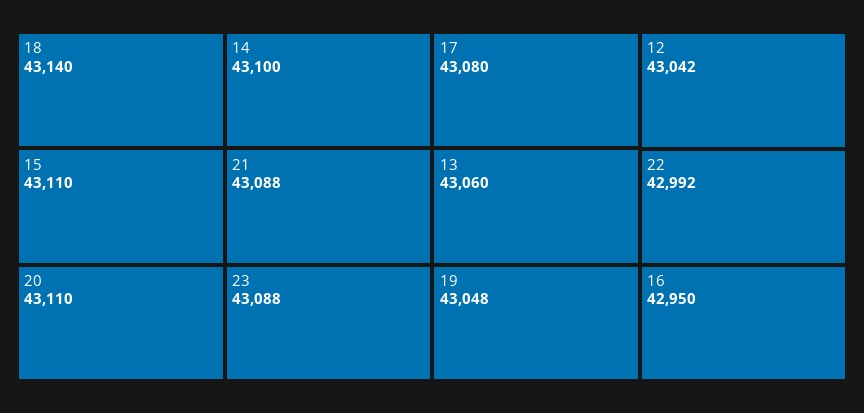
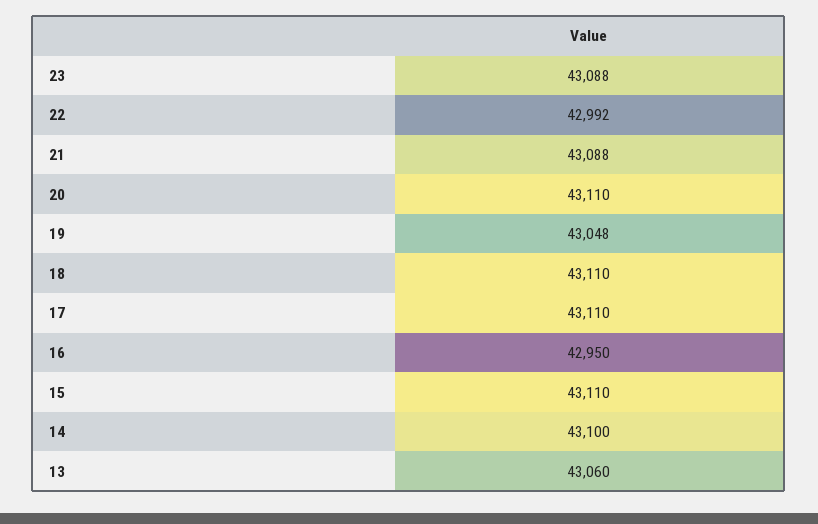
18: 43140 -> 43110
17: 43080 -> 43110
12: 43042 -> none

